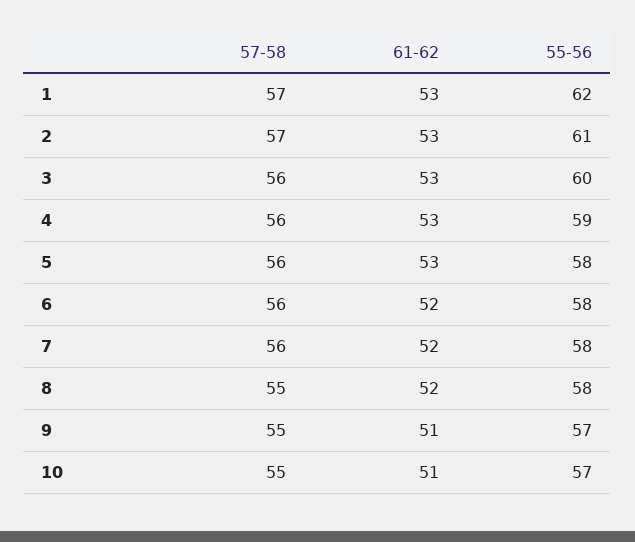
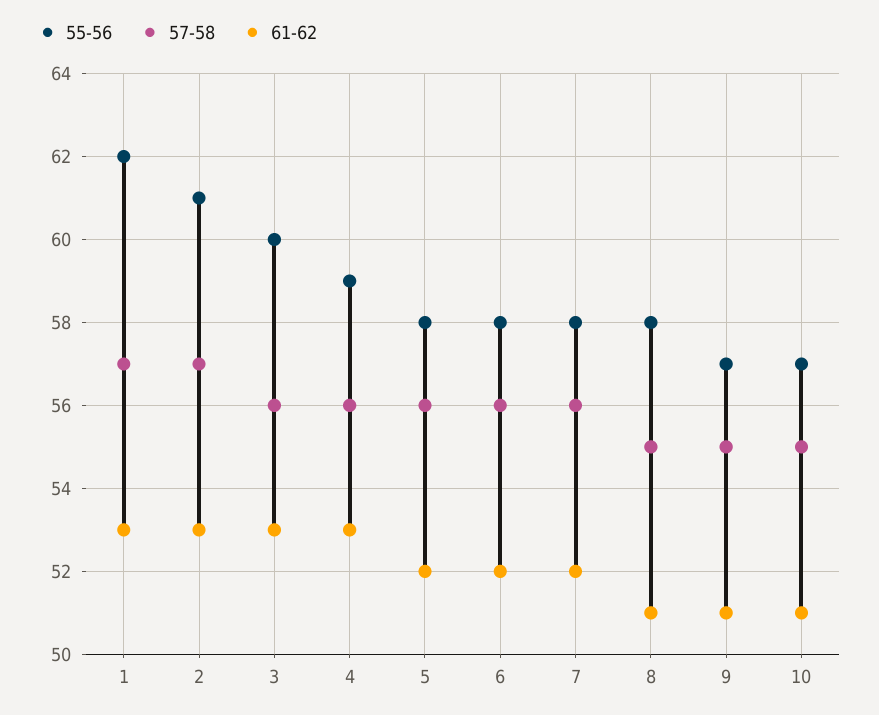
61-62, 5: 53 -> 52
61-62, 8: 52 -> 51

